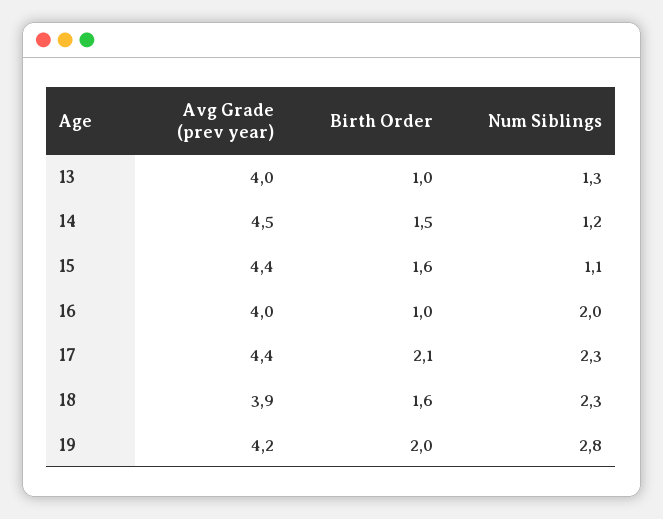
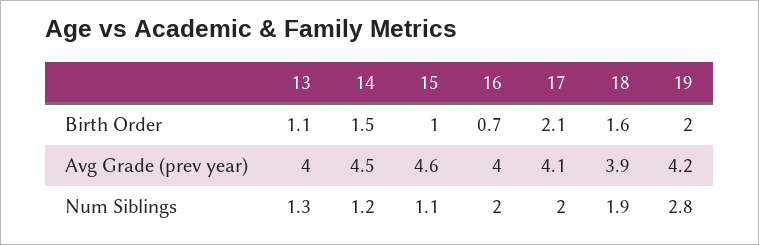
Birth Order, 13: 1 -> 1.1
Avg Grade (prev year), 15: 4.4 -> 4.6
Birth Order, 15: 1.6 -> 1
Birth Order, 16: 1 -> 0.7
Avg Grade (prev year), 17: 4.4 -> 4.1
Num Siblings, 17: 2.3 -> 2
Num Siblings, 18: 2.3 -> 1.9

